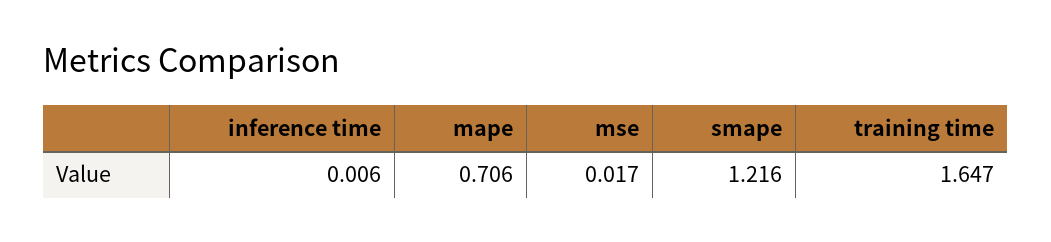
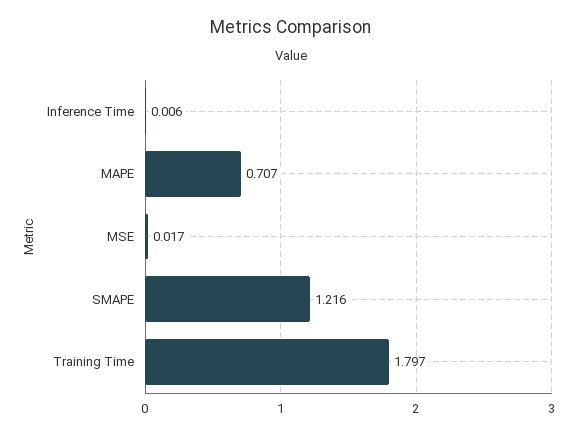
mape: 0.706 -> 0.707
training time: 1.647 -> 1.797

